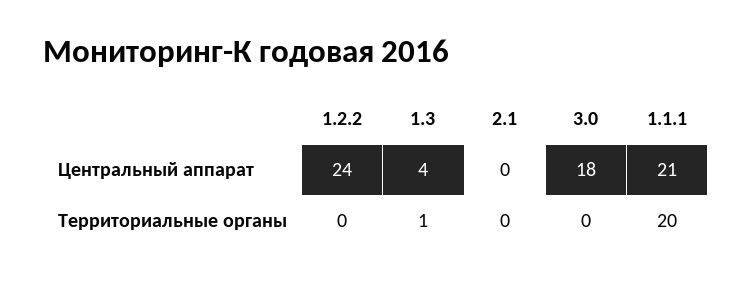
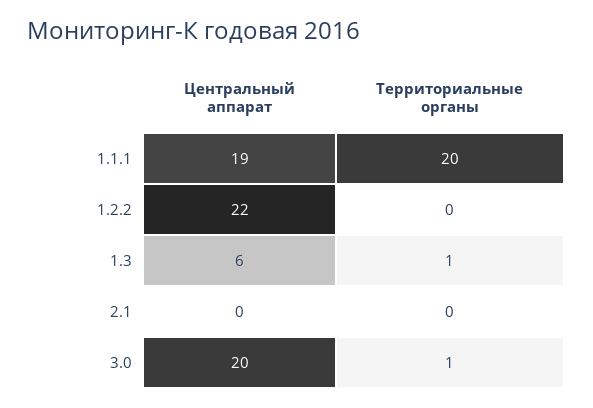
1.2.2, Центральный аппарат: 24 -> 22
1.3, Центральный аппарат: 4 -> 6
3.0, Центральный аппарат: 18 -> 20
1.1.1, Центральный аппарат: 21 -> 19
3.0, Территориальные органы: 0 -> 1

